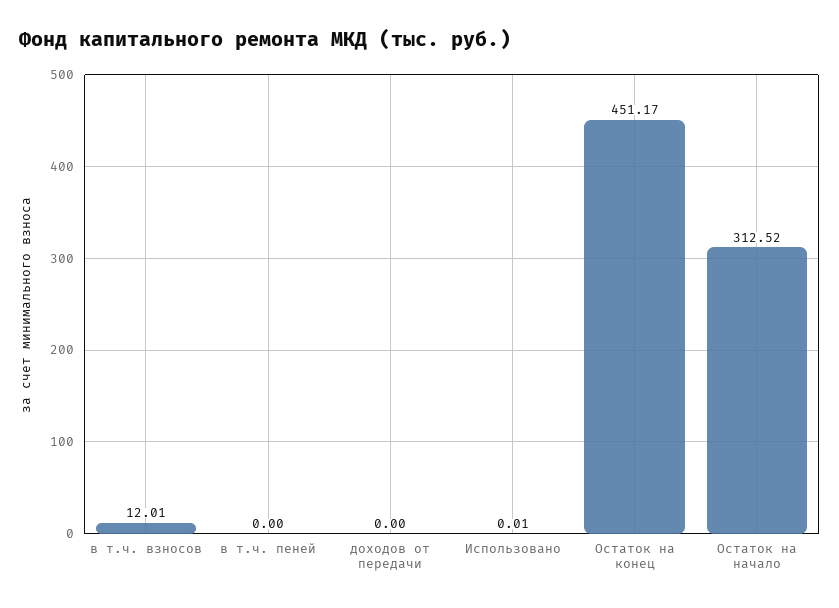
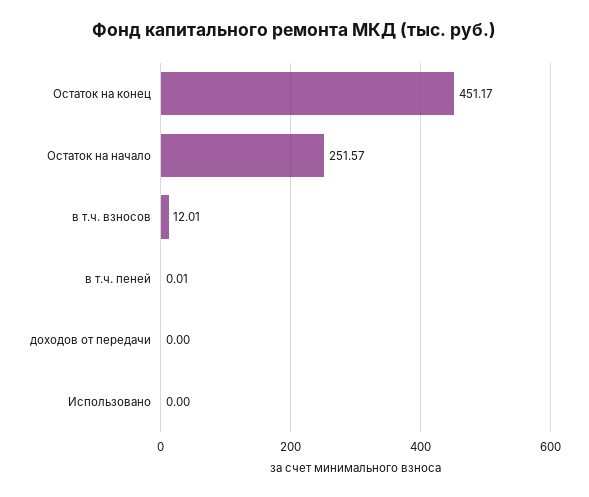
в т.ч. пеней: 0 -> 0.01
Использовано: 0.01 -> 0
Остаток на начало: 312.52 -> 251.57

